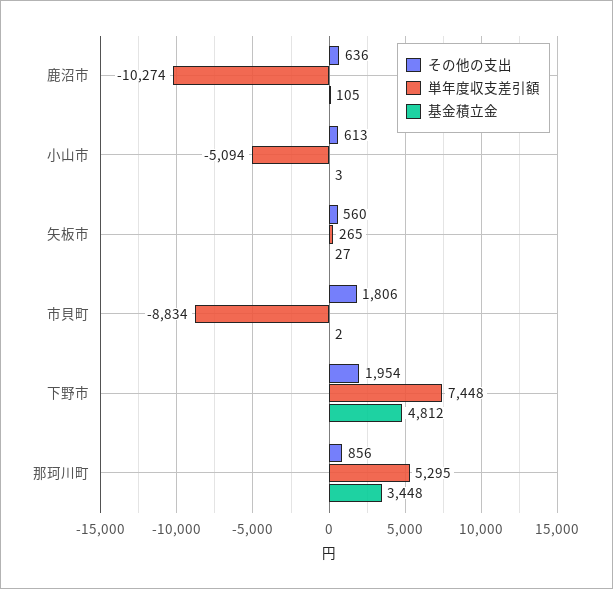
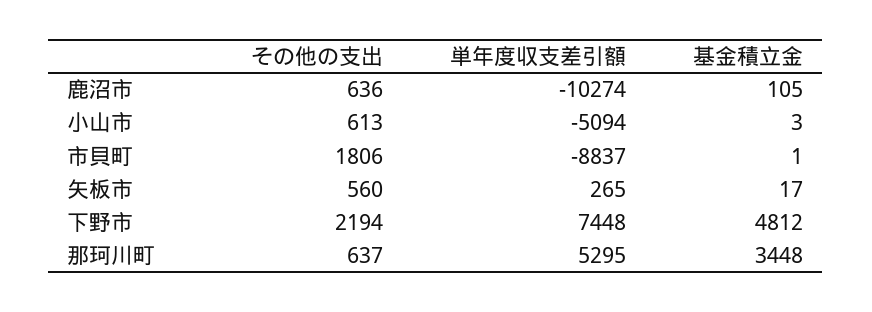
基金積立金, 矢板市: 27 -> 17
単年度収支差引額, 市貝町: -8834 -> -8837
基金積立金, 市貝町: 2 -> 1
その他の支出, 下野市: 1954 -> 2194
その他の支出, 那珂川町: 856 -> 637

